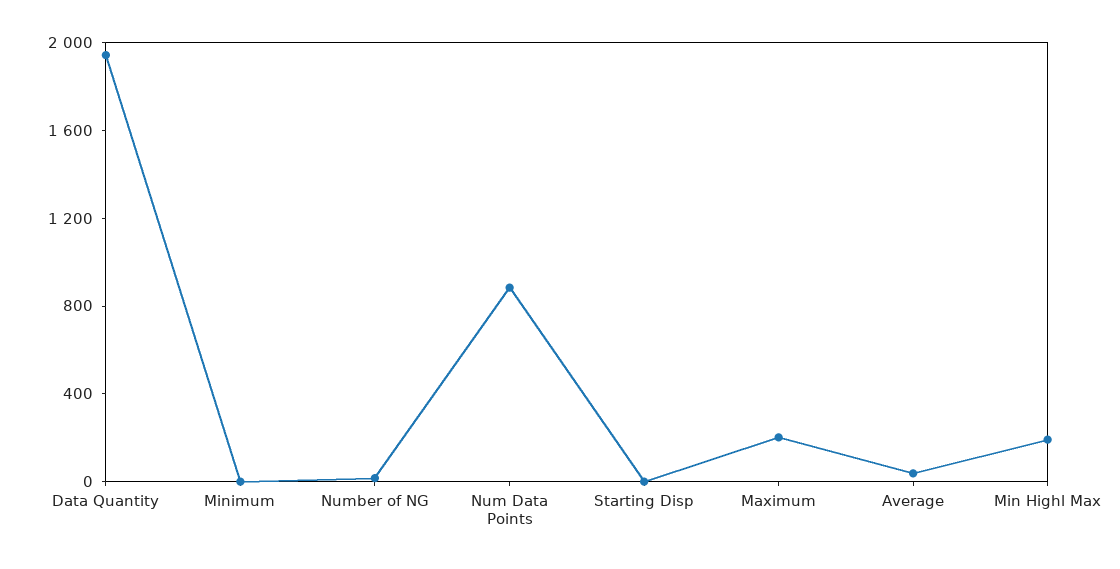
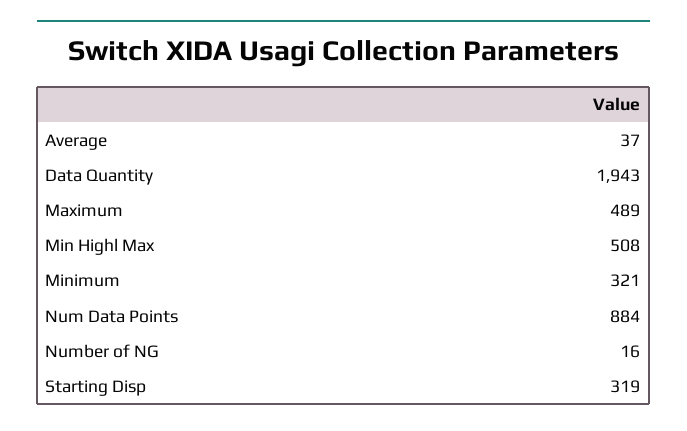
Minimum: 0 -> 321
Starting Disp: 0 -> 319
Maximum: 200 -> 489
Min Highl Max: 200 -> 508

